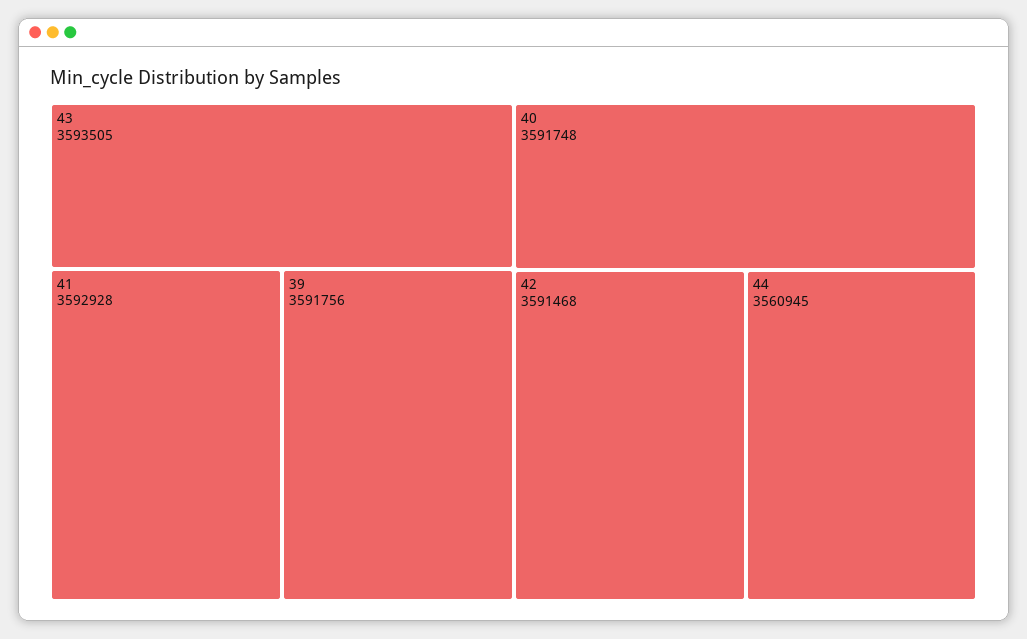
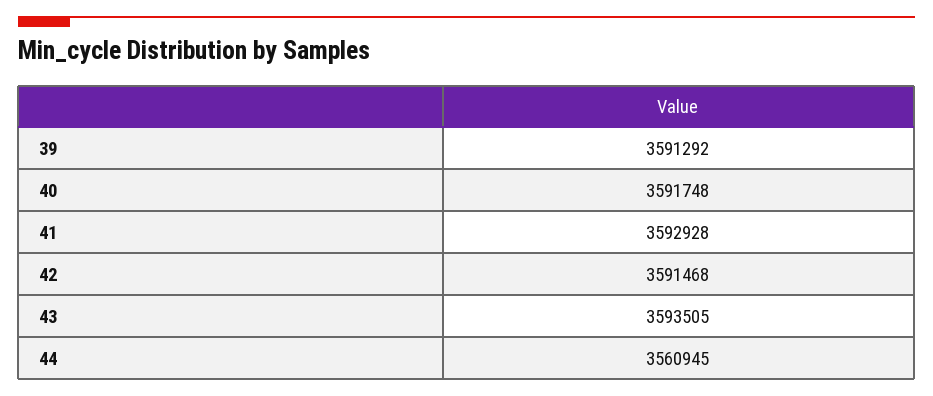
39: 3591756 -> 3591292

